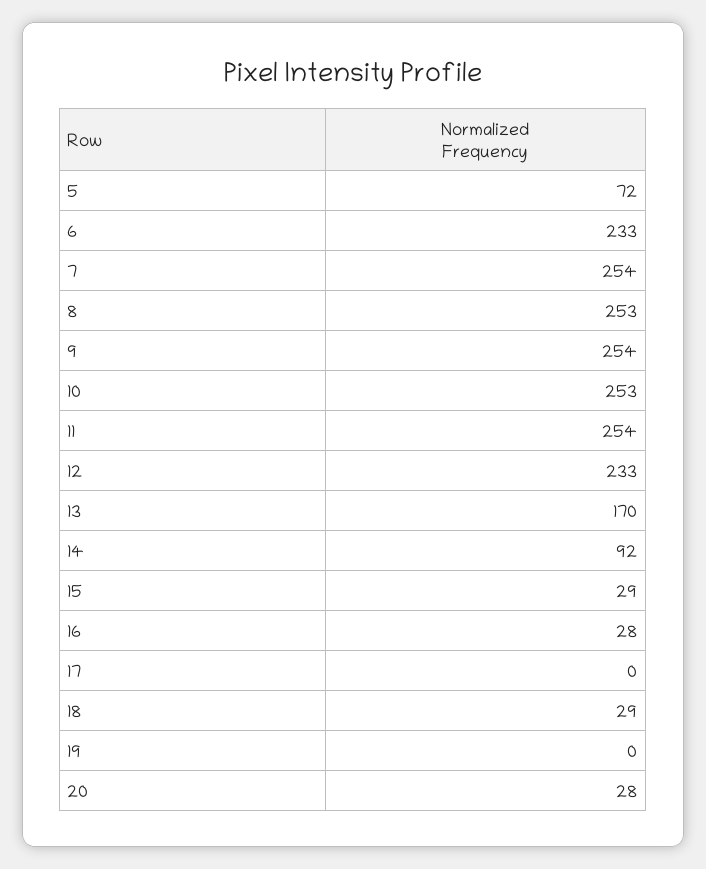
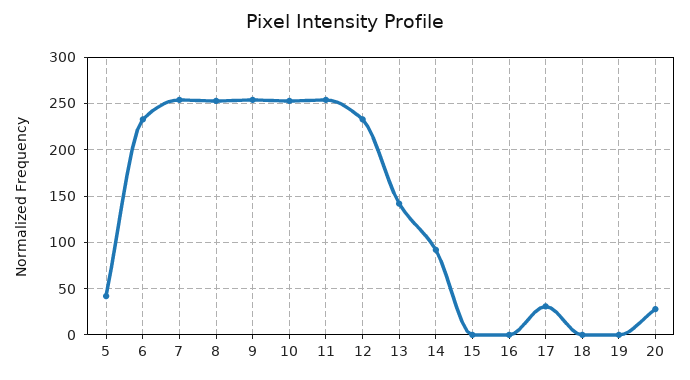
5: 72 -> 40
13: 170 -> 140
15: 29 -> 0
16: 28 -> 0
17: 0 -> 30
18: 29 -> 0

